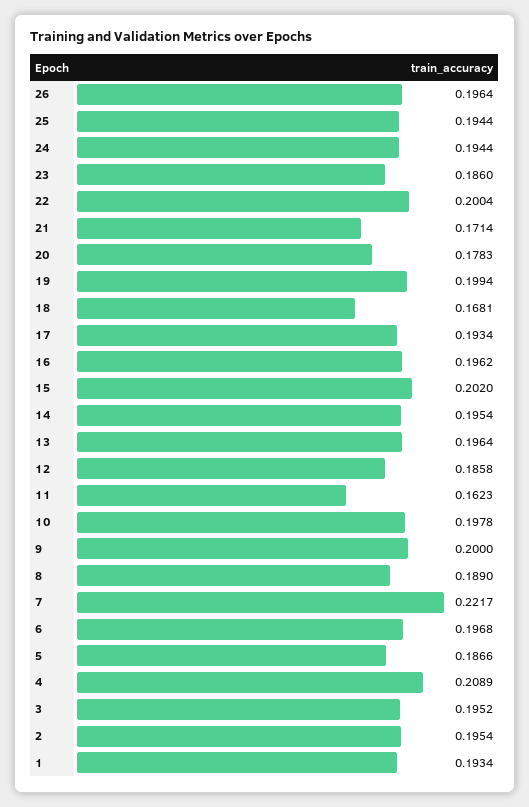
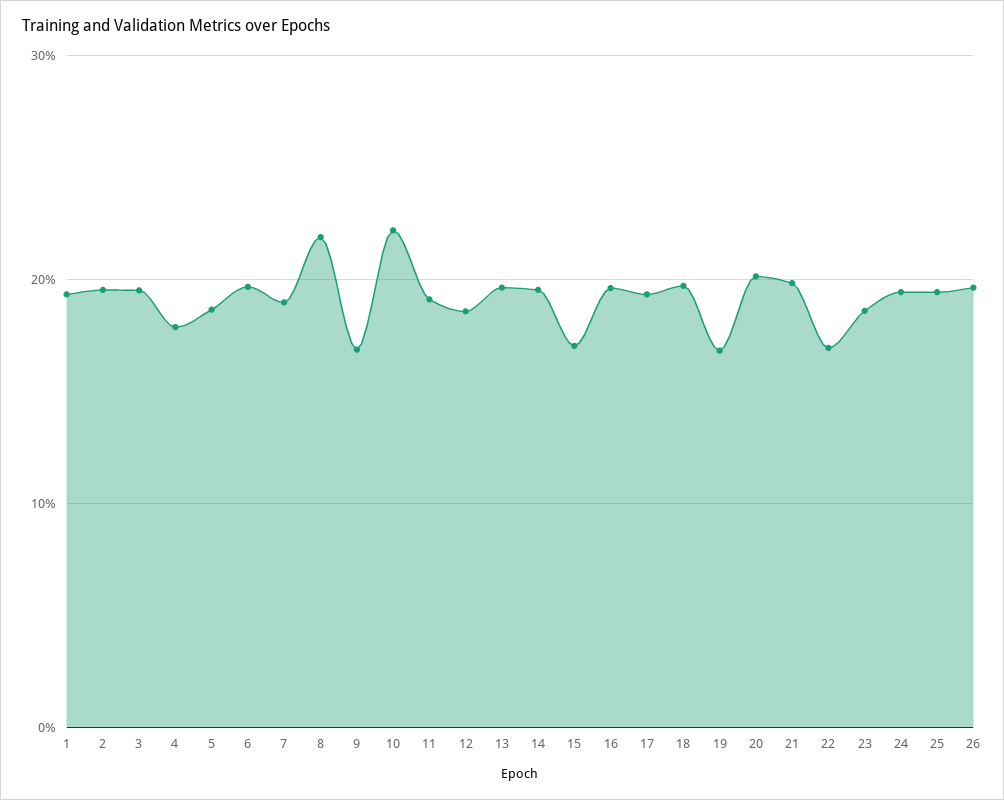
22: 0.2004 -> 0.17
21: 0.1714 -> 0.2
20: 0.1783 -> 0.2
19: 0.1994 -> 0.17
18: 0.1681 -> 0.2
15: 0.202 -> 0.17
11: 0.1623 -> 0.19
10: 0.1978 -> 0.22
9: 0.2 -> 0.17
8: 0.189 -> 0.22
7: 0.2217 -> 0.19
4: 0.2089 -> 0.18

